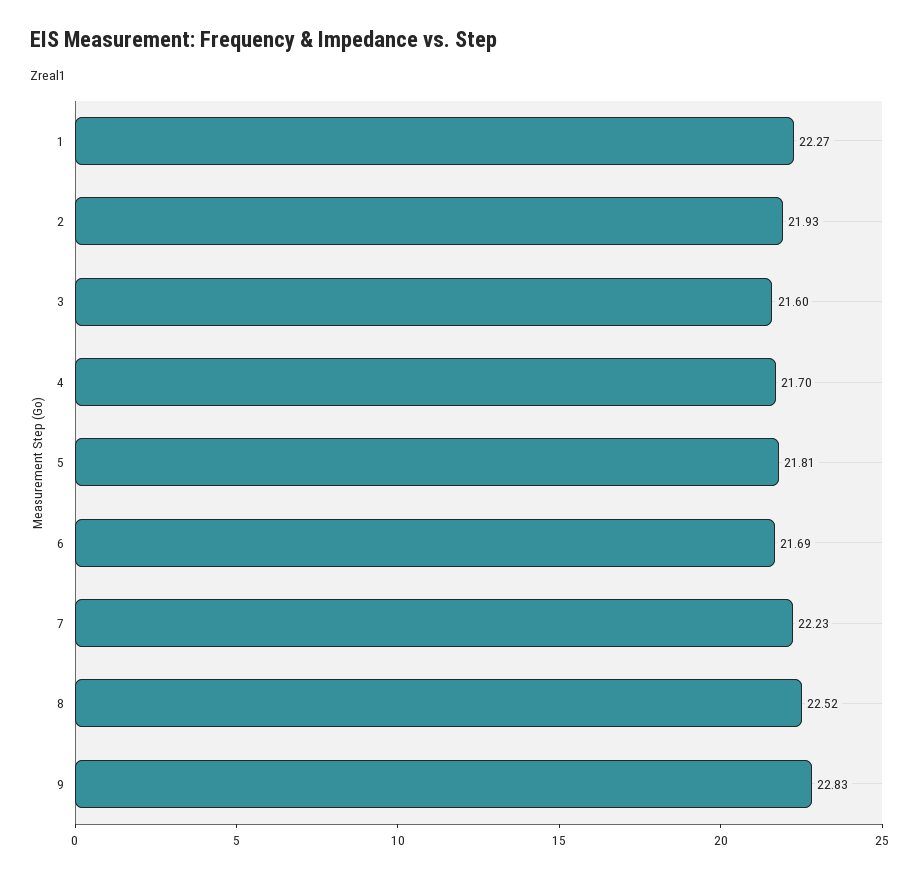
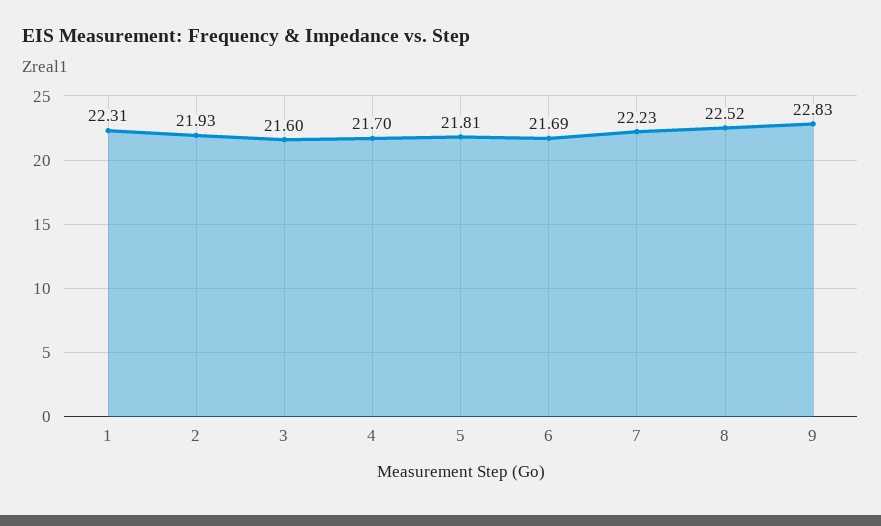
1: 22.27 -> 22.31

